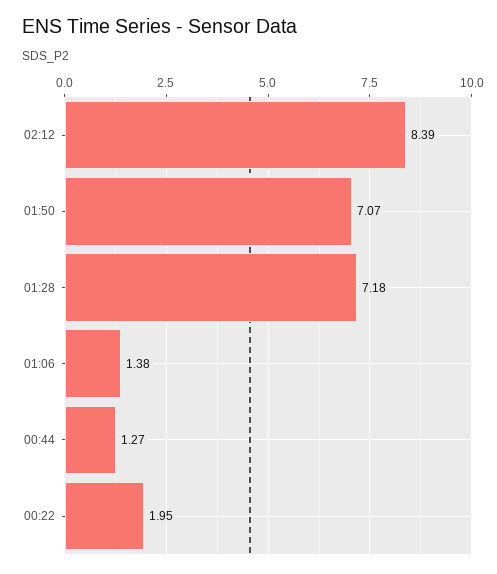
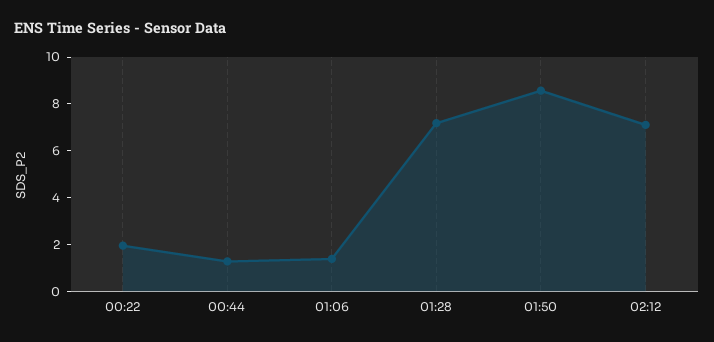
02:12: 8.39 -> 7
01:50: 7.07 -> 8.5

